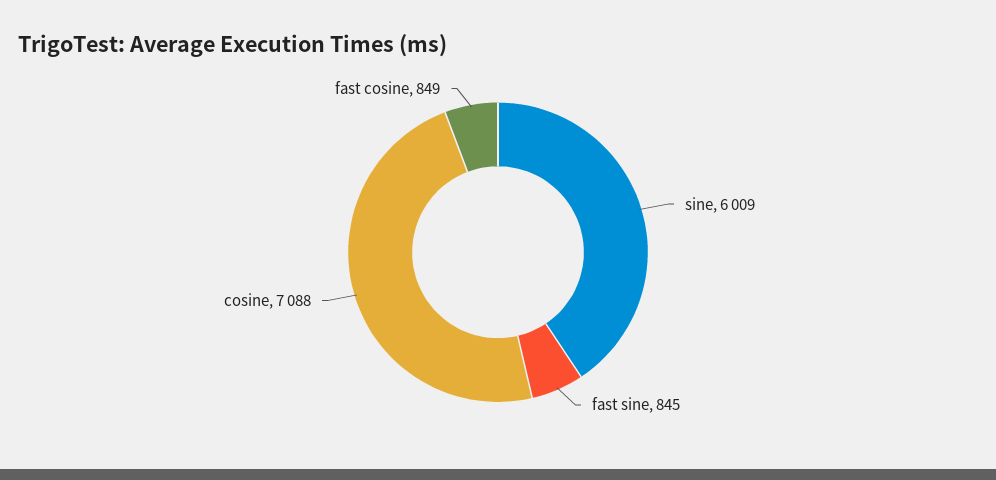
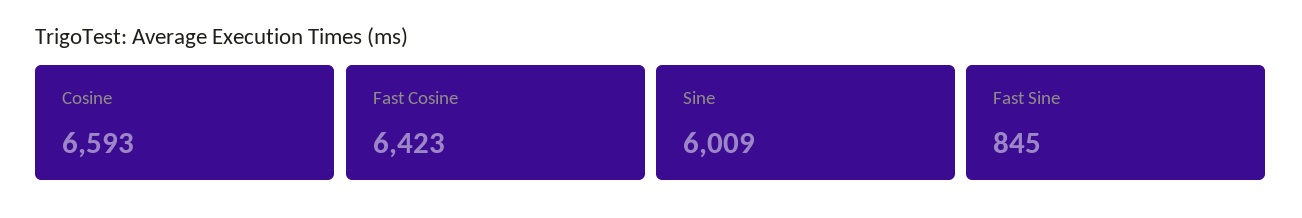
cosine: 7088 -> 6593
fast cosine: 849 -> 6423

